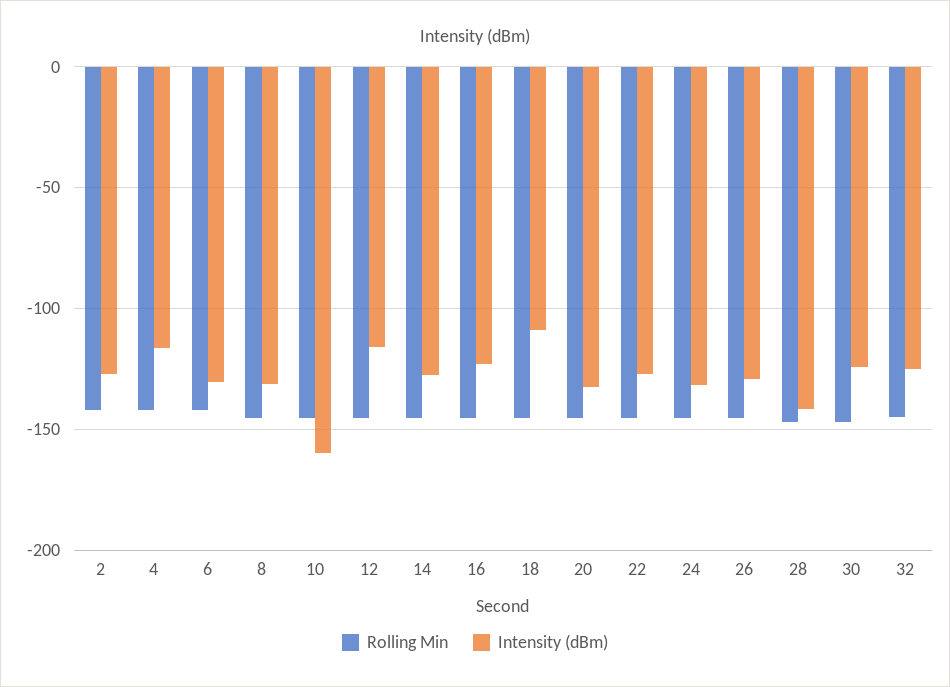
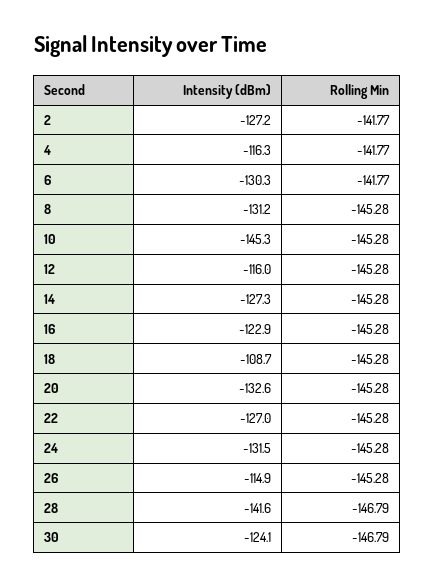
Intensity (dBm), 10: -160 -> -145.3
Intensity (dBm), 26: -130 -> -114.9
Rolling Min, 32: -145 -> none
Intensity (dBm), 32: -125 -> none

